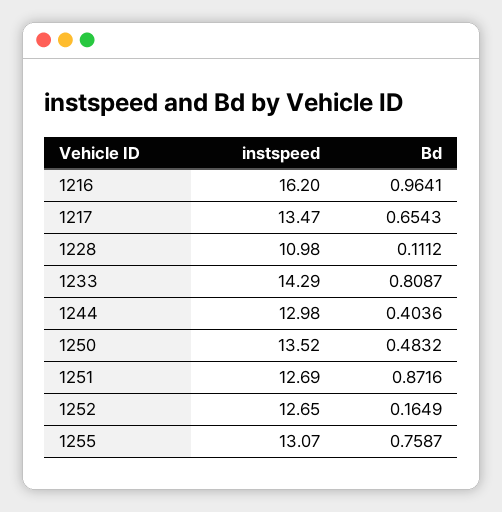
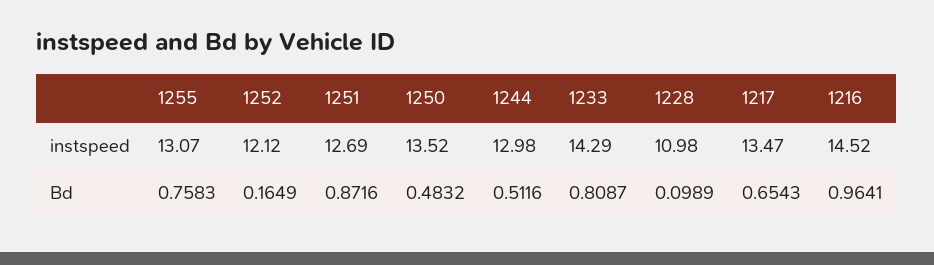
instspeed, 1216: 16.2 -> 14.52
Bd, 1228: 0.1112 -> 0.0989
Bd, 1244: 0.4036 -> 0.5116
instspeed, 1252: 12.65 -> 12.12
Bd, 1255: 0.7587 -> 0.7583

